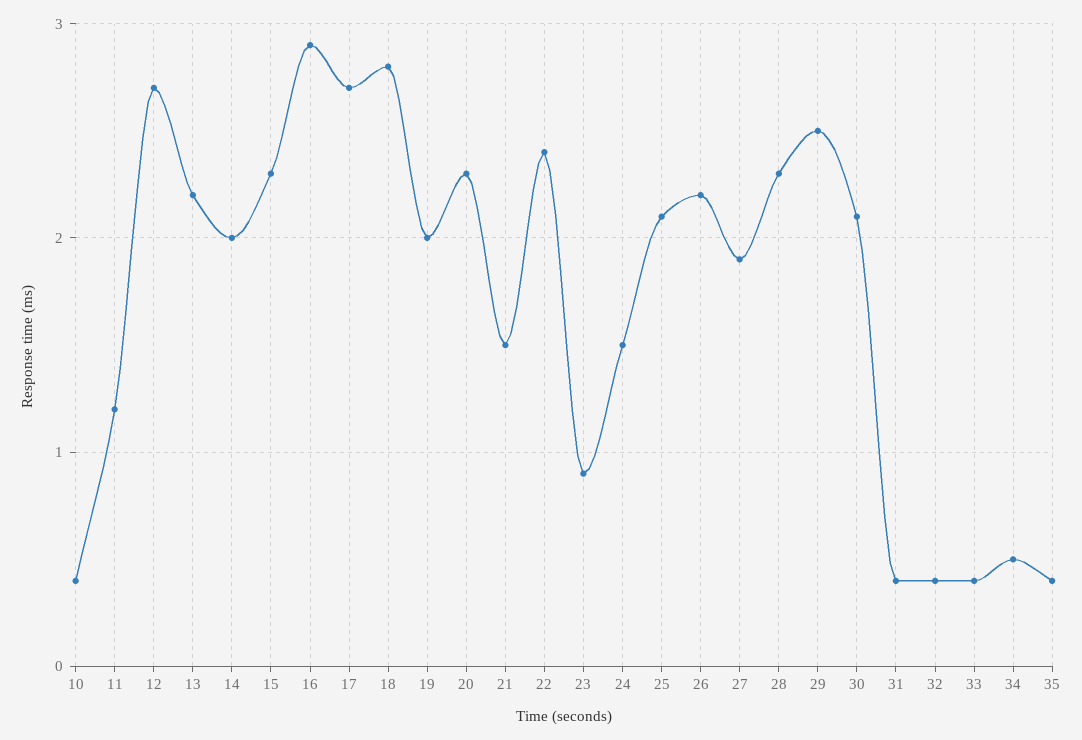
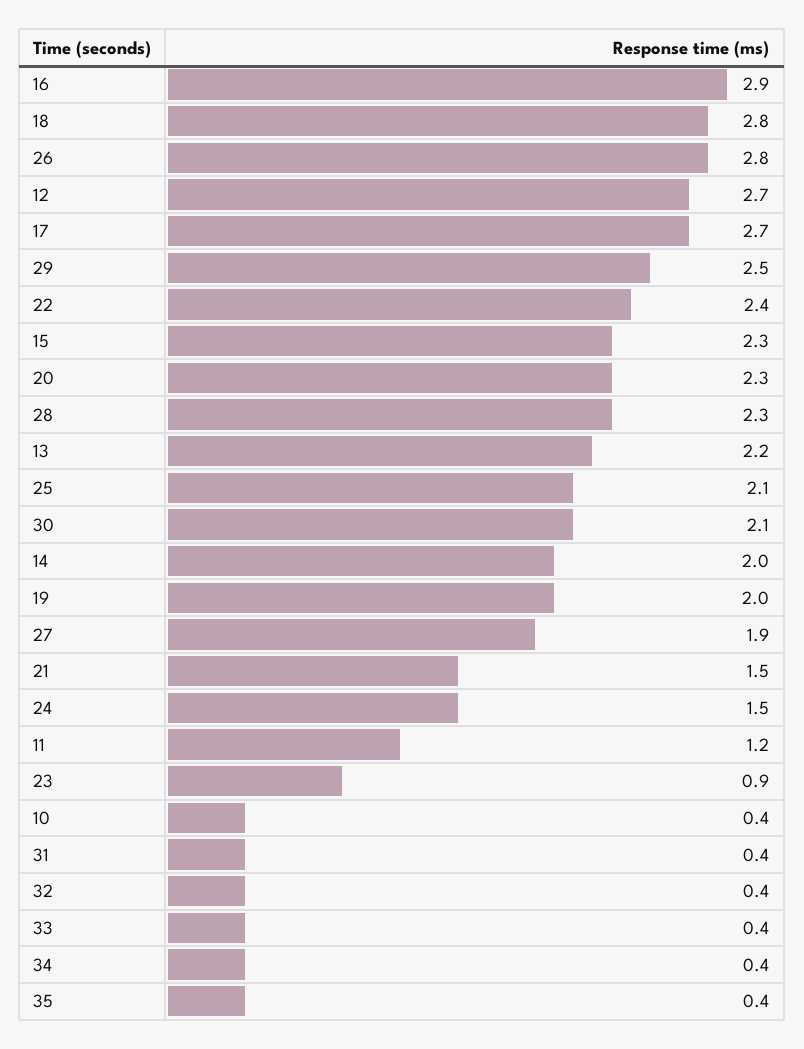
26: 2.2 -> 2.8
34: 0.5 -> 0.4

